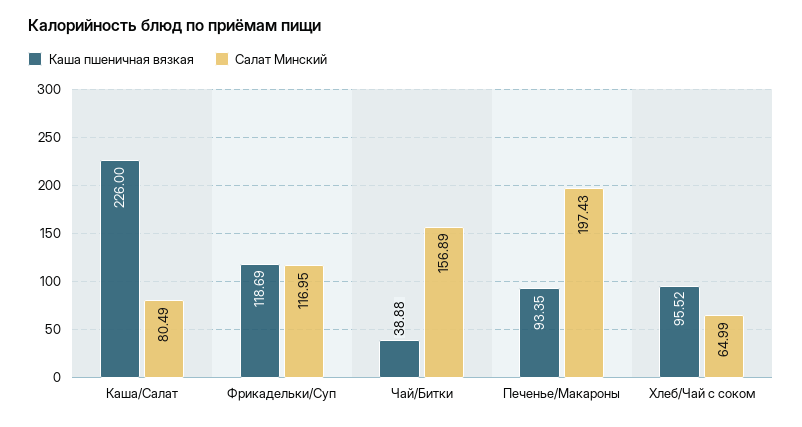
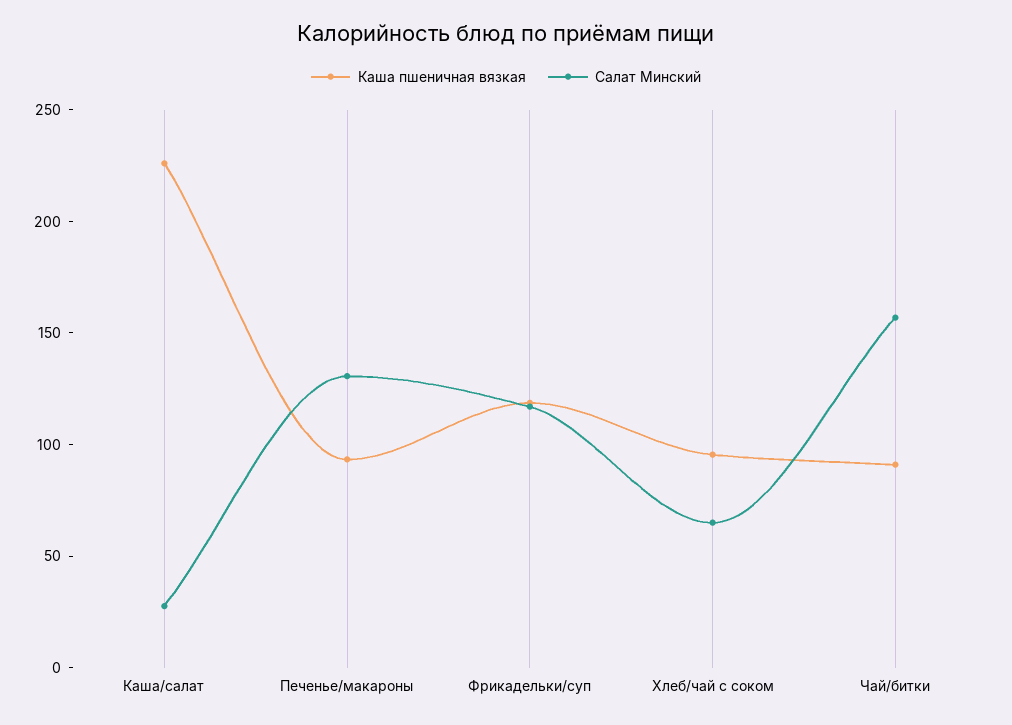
Салат Минский, Каша/Салат: 80.49 -> 30
Каша пшеничная вязкая, Чай/Битки: 38.88 -> 90
Салат Минский, Печенье/Макароны: 197.43 -> 130

